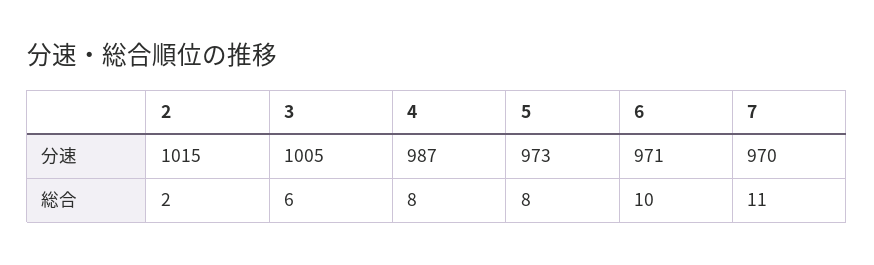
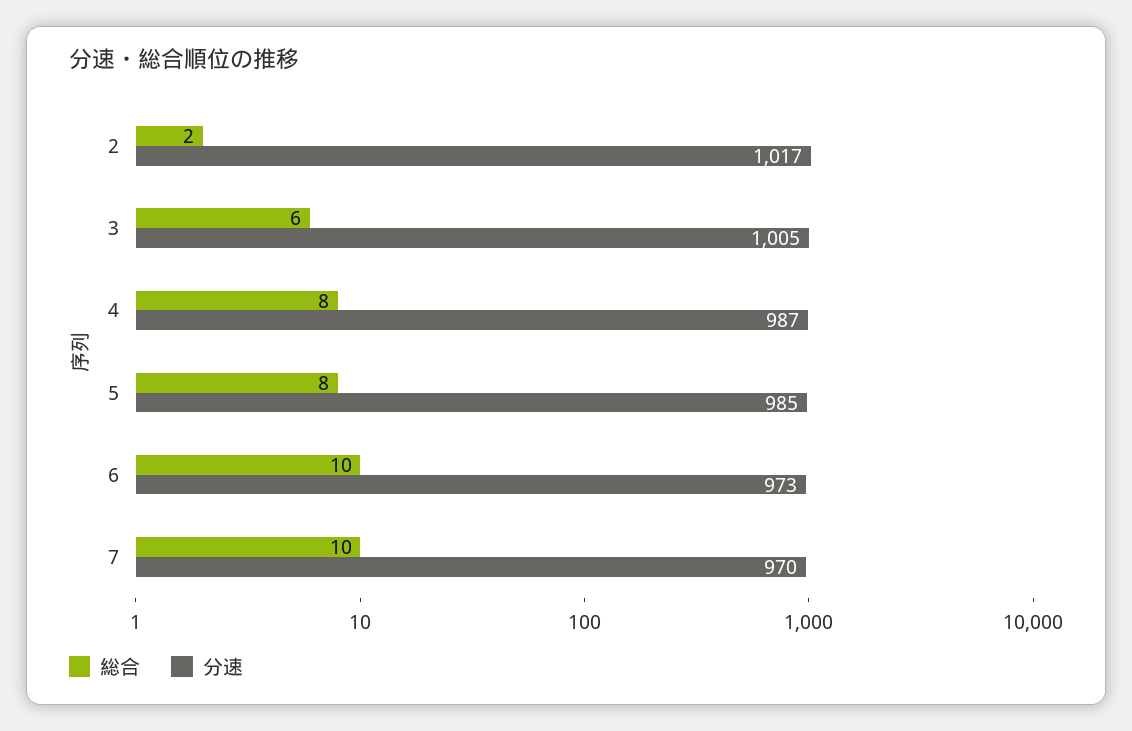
分速, 2: 1015 -> 1017
分速, 5: 973 -> 985
分速, 6: 971 -> 973
総合, 7: 11 -> 10

